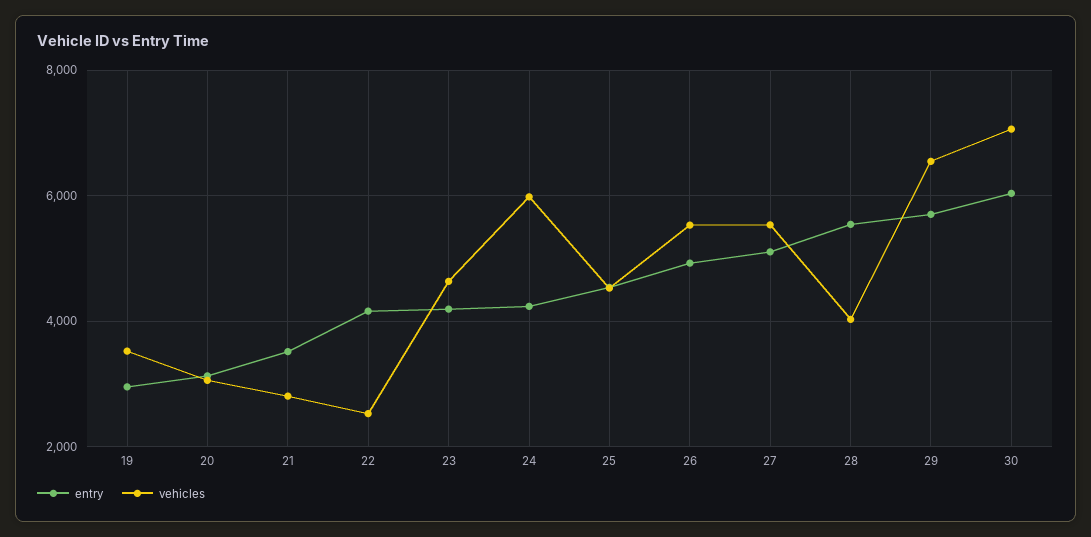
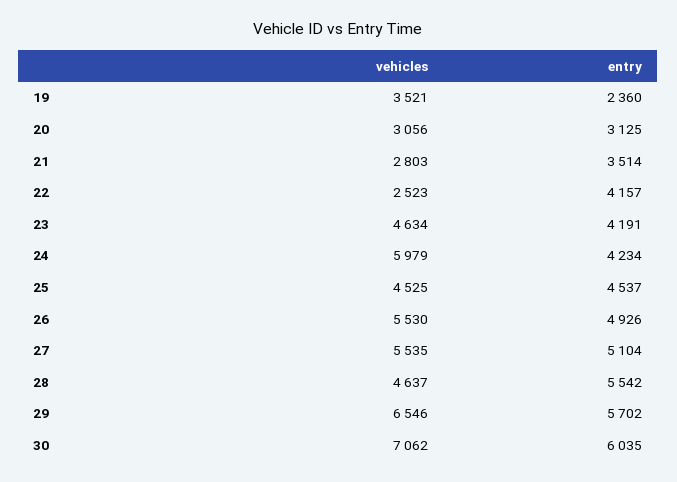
entry, 19: 3000 -> 2360
vehicles, 28: 4000 -> 4637

